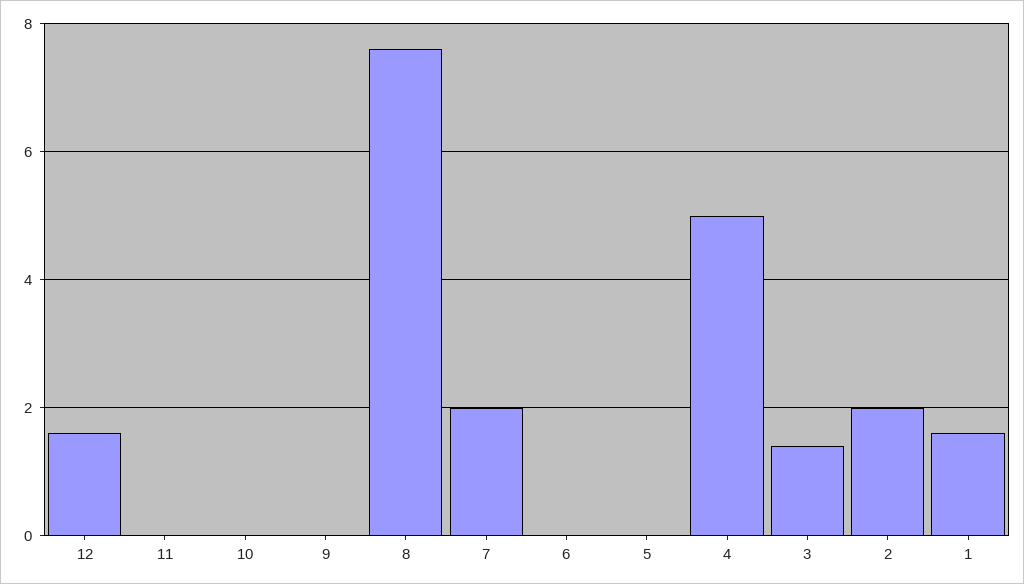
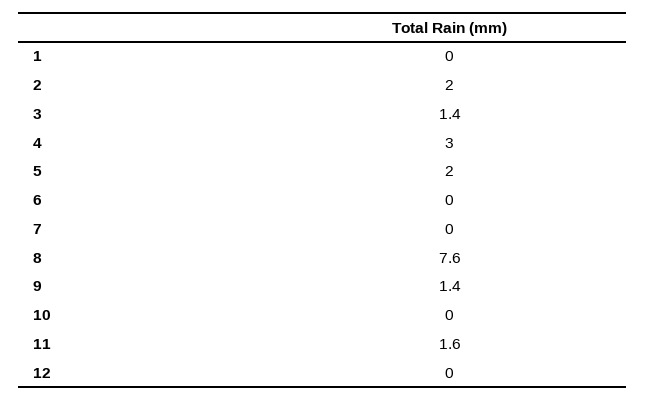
12: 1.5 -> 0
11: 0 -> 1.6
9: 0 -> 1.4
7: 2 -> 0
5: 0 -> 2
4: 5 -> 3
1: 1.5 -> 0

